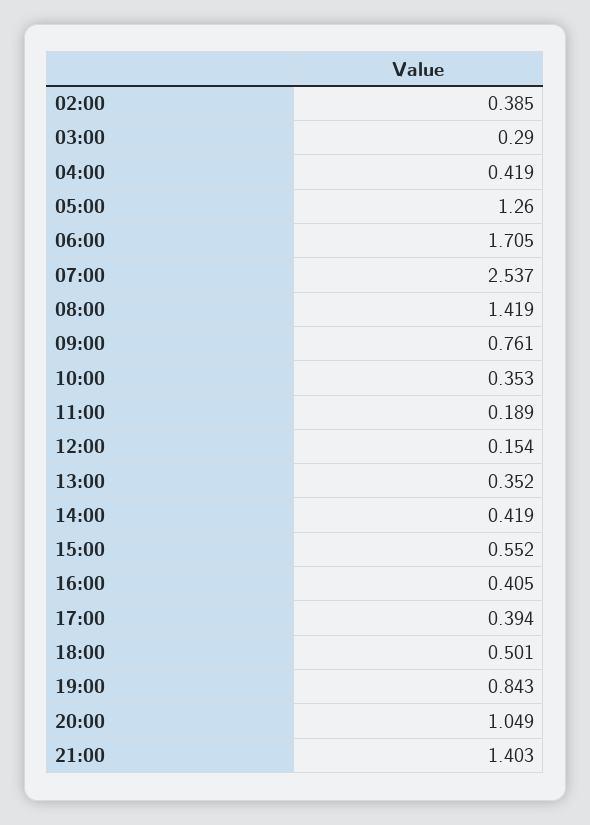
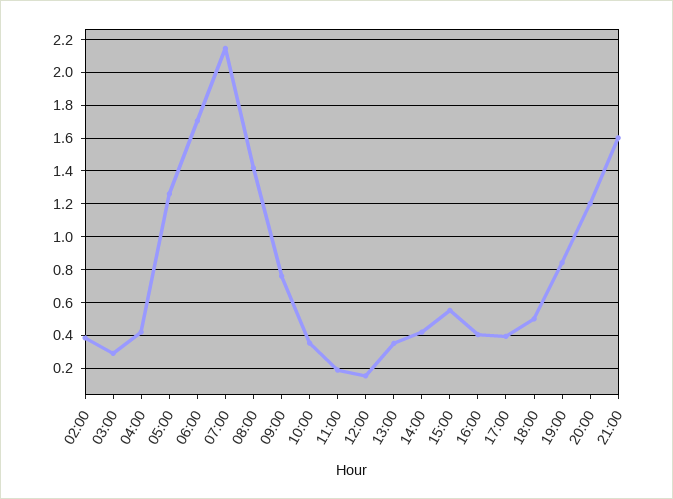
07:00: 2.537 -> 2.15
20:00: 1.049 -> 1.2
21:00: 1.403 -> 1.6

